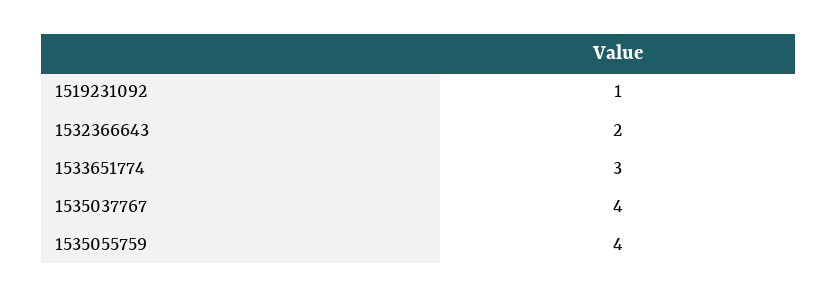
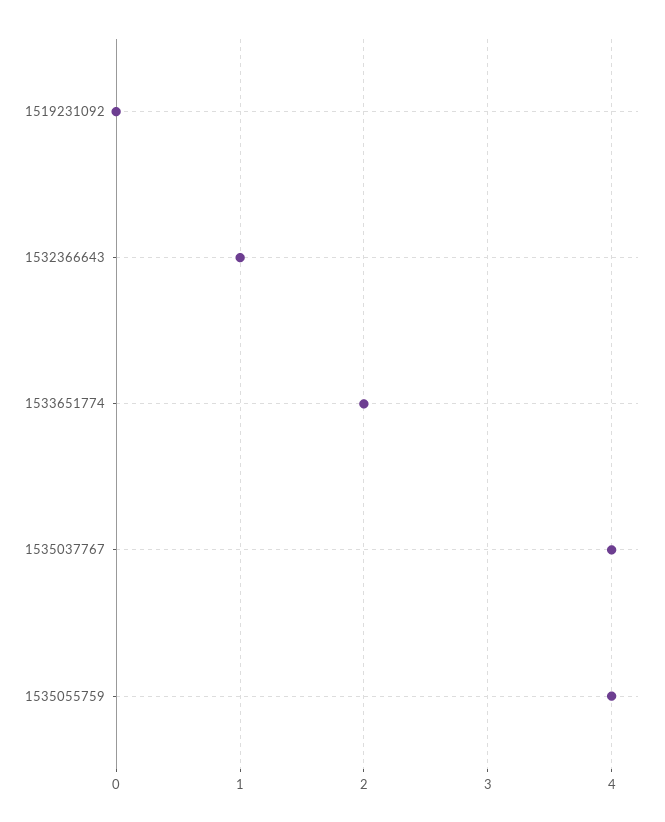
1519231092: 1 -> 0
1532366643: 2 -> 1
1533651774: 3 -> 2

